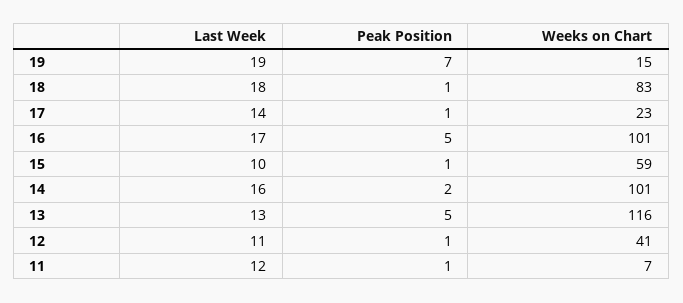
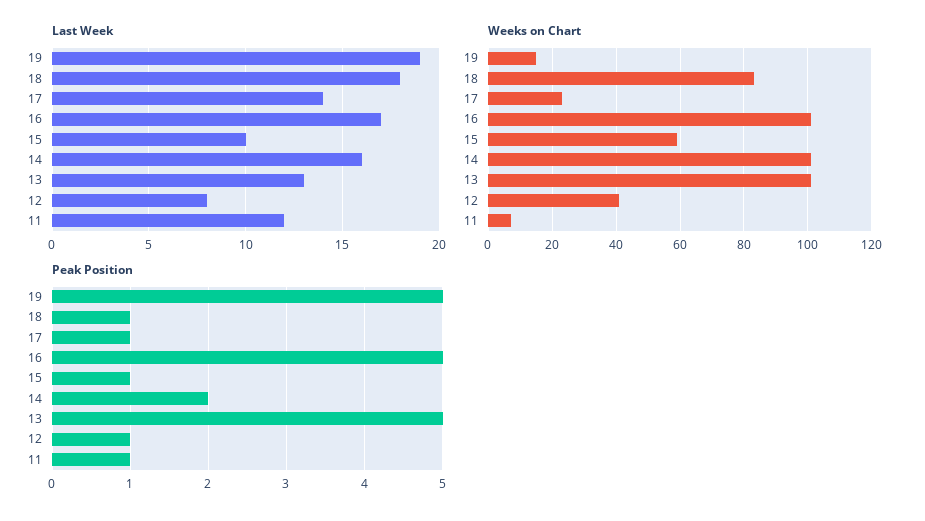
Peak Position, 19: 7 -> 5
Weeks on Chart, 13: 116 -> 100
Last Week, 12: 11 -> 8

